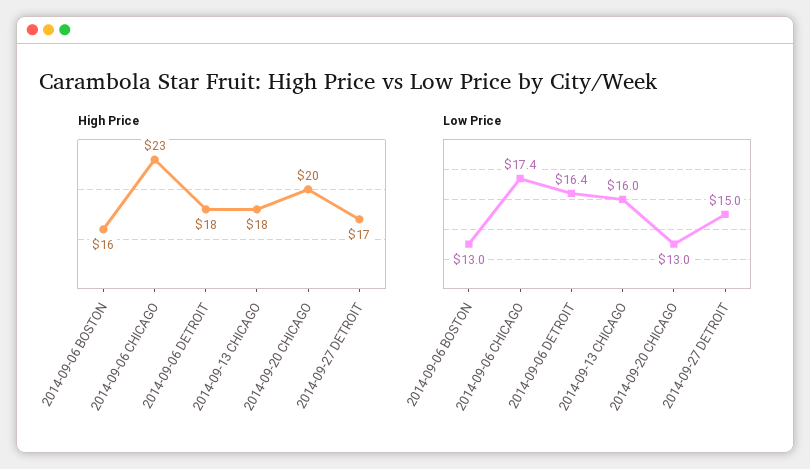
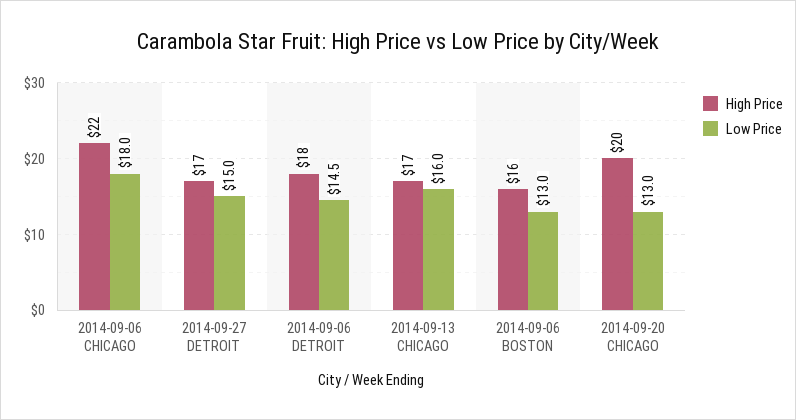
High Price, 2014-09-06 CHICAGO: 23 -> 22
High Price, 2014-09-13 CHICAGO: 18 -> 17
Low Price, 2014-09-06 CHICAGO: 17.4 -> 18
Low Price, 2014-09-06 DETROIT: 16.4 -> 14.5

